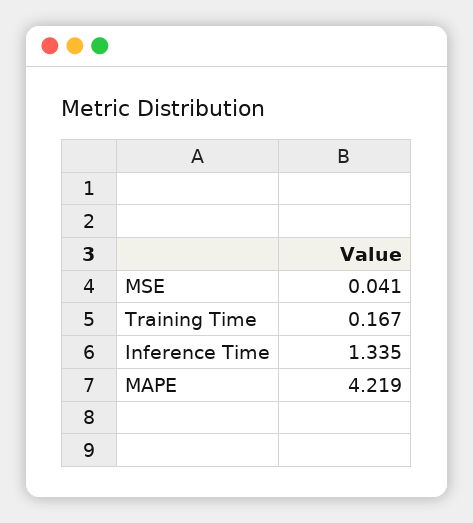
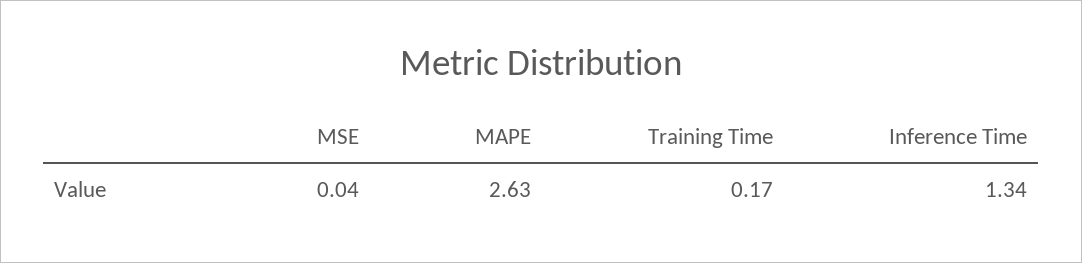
MAPE: 4.219 -> 2.63

